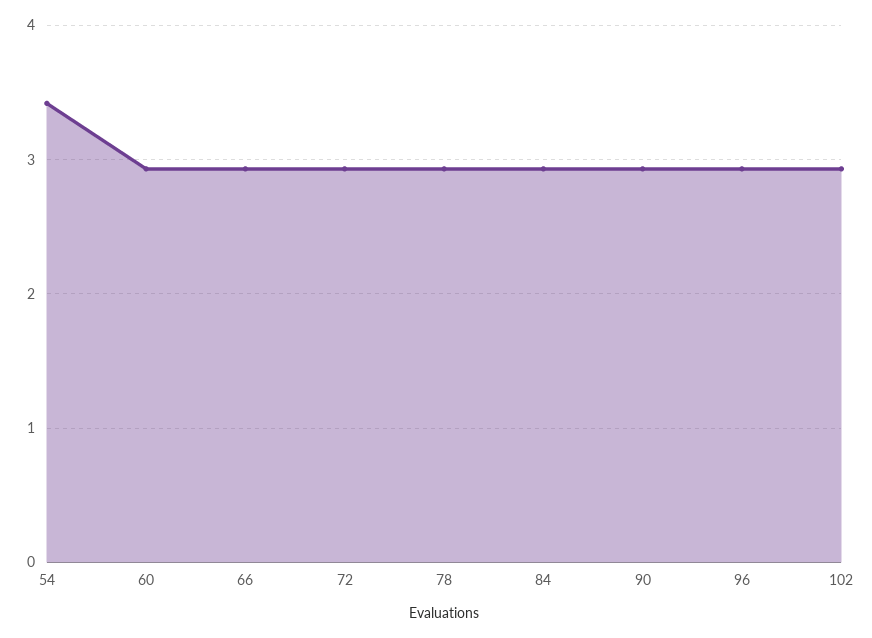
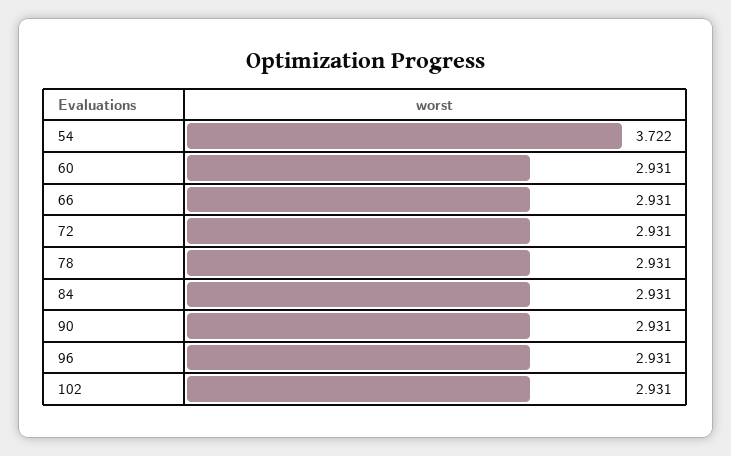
54: 3.4 -> 3.722

